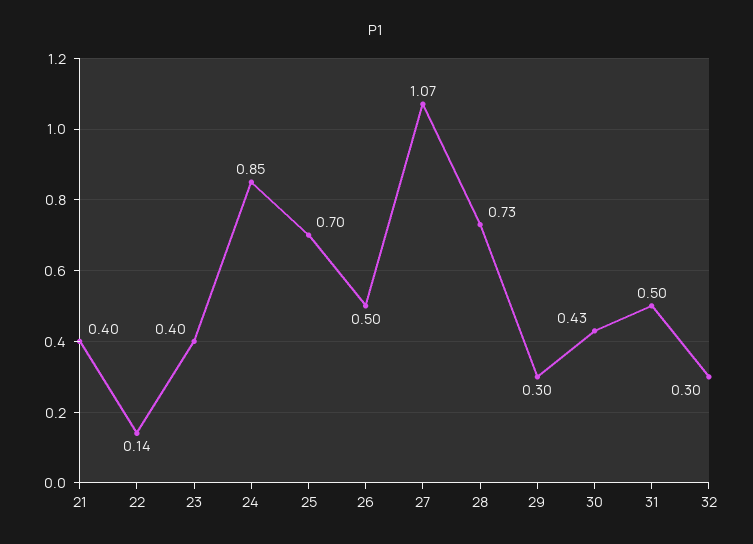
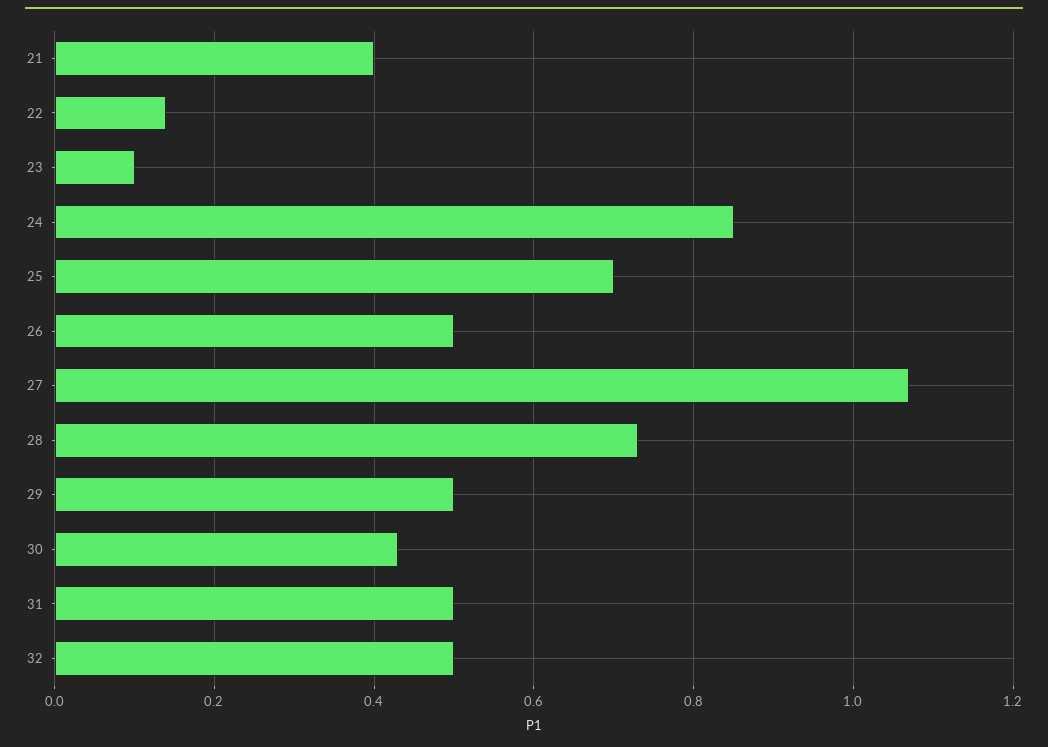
23: 0.4 -> 0.1
29: 0.3 -> 0.5
32: 0.3 -> 0.5

